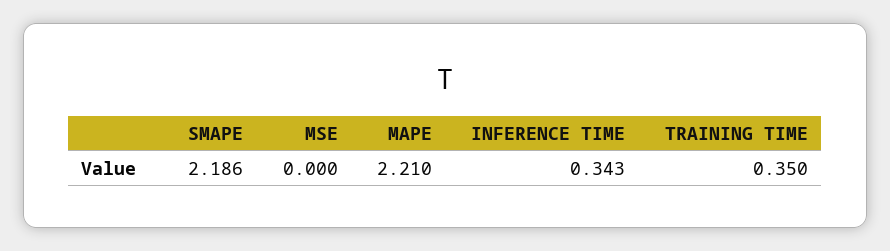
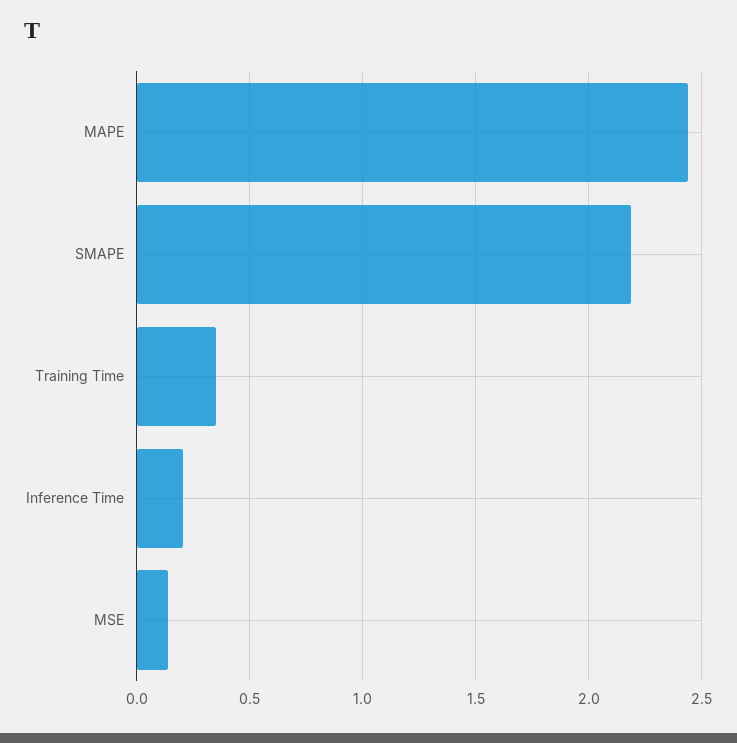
MSE: 0 -> 0.15
MAPE: 2.21 -> 2.45
INFERENCE TIME: 0.343 -> 0.2

